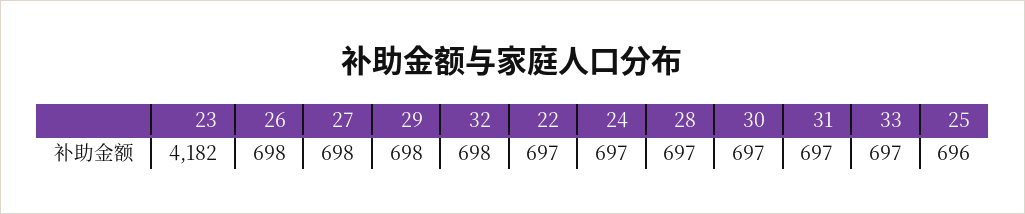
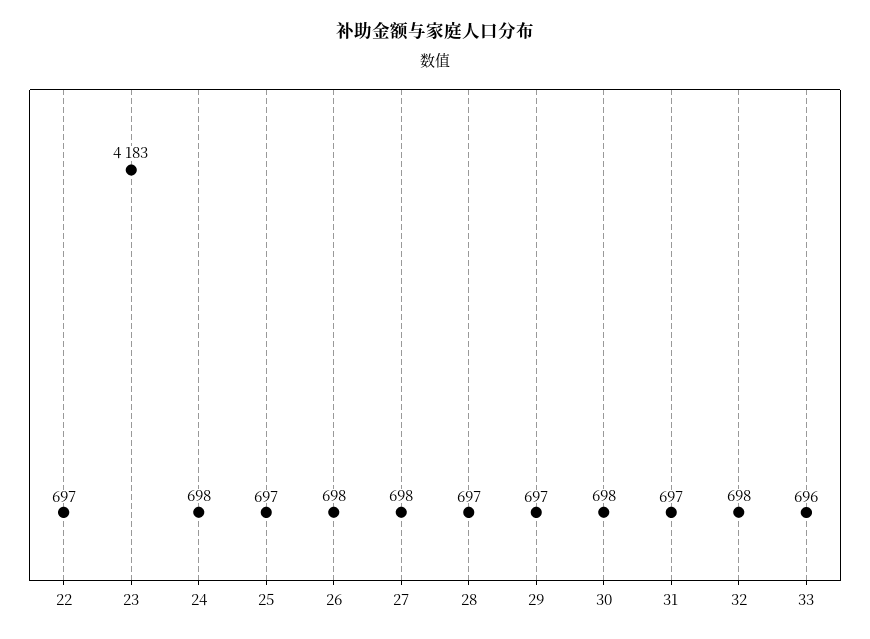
23: 4182 -> 4183
29: 698 -> 697
24: 697 -> 698
30: 697 -> 698
33: 697 -> 696
25: 696 -> 697

